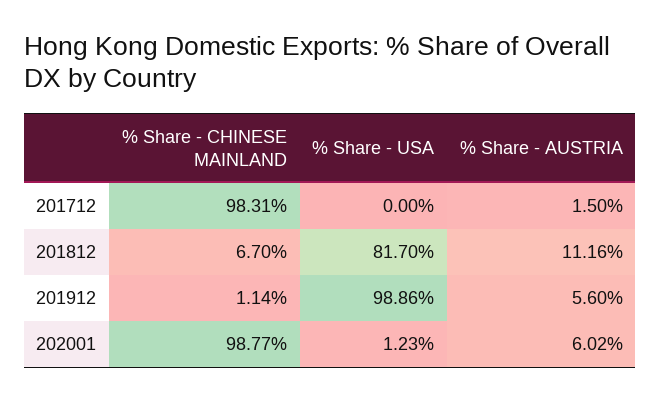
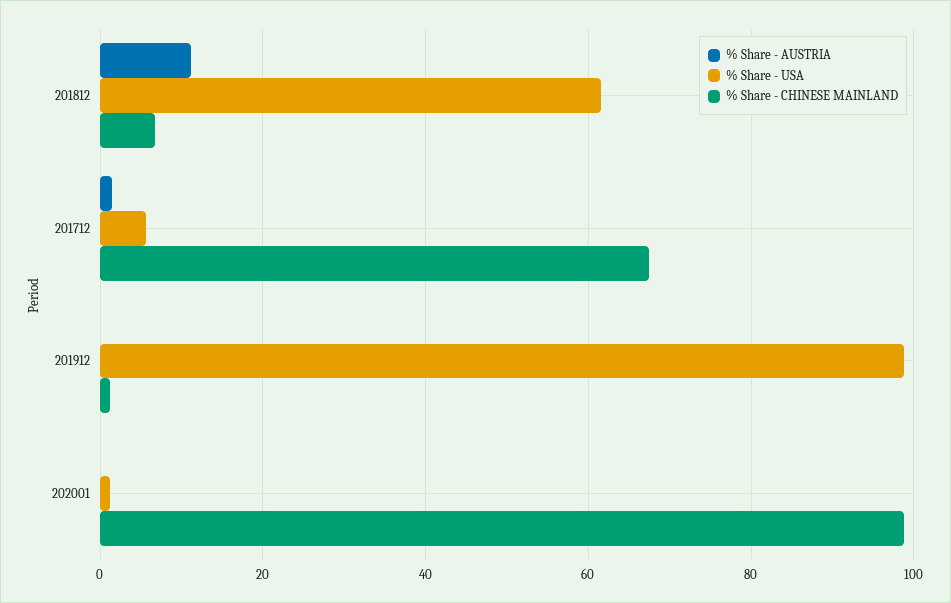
% Share - CHINESE MAINLAND, 201712: 98.31 -> 68
% Share - USA, 201712: 0 -> 6
% Share - USA, 201812: 81.7 -> 62
% Share - AUSTRIA, 201912: 5.6 -> 0
% Share - AUSTRIA, 202001: 6.02 -> 0

